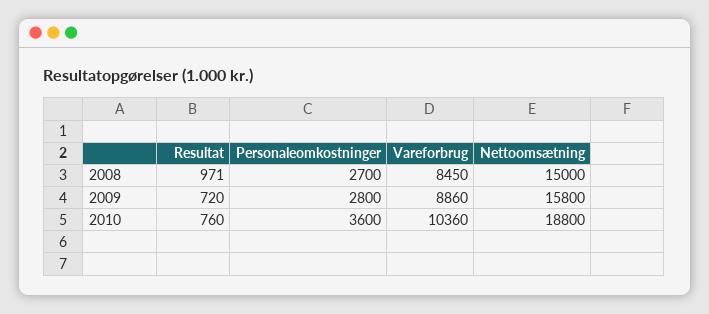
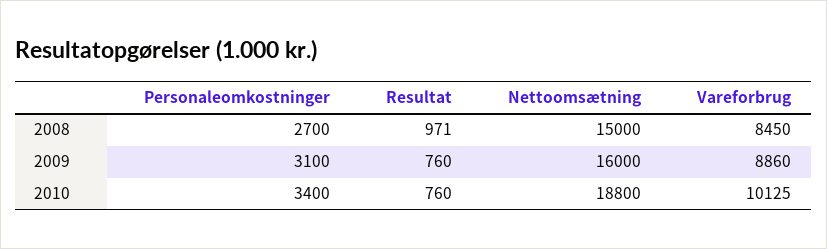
Resultat, 2009: 720 -> 760
Personaleomkostninger, 2009: 2800 -> 3100
Nettoomsætning, 2009: 15800 -> 16000
Personaleomkostninger, 2010: 3600 -> 3400
Vareforbrug, 2010: 10360 -> 10125

